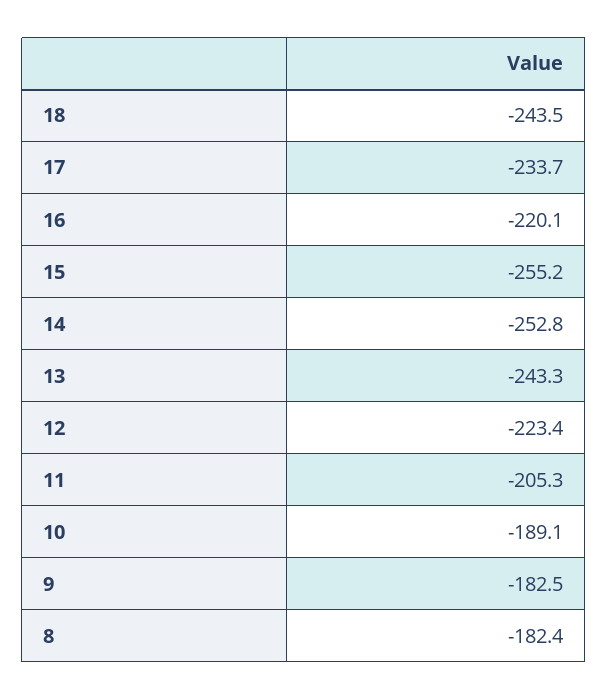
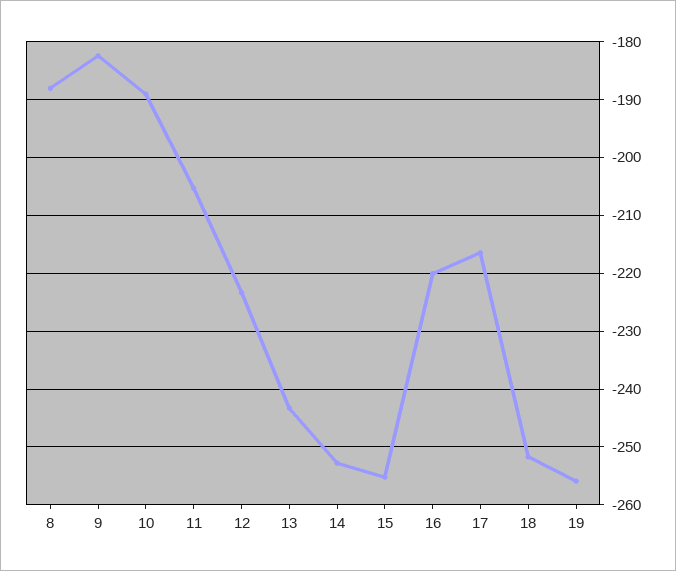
18: -243.5 -> -252
17: -233.7 -> -216
8: -182.4 -> -188
19: none -> -256

